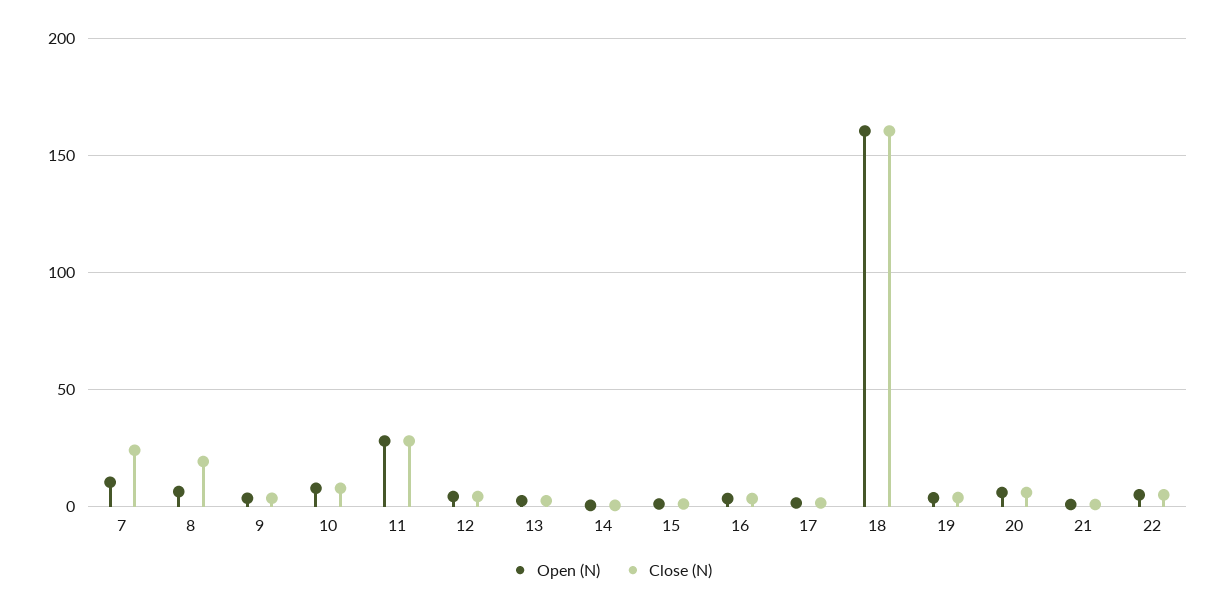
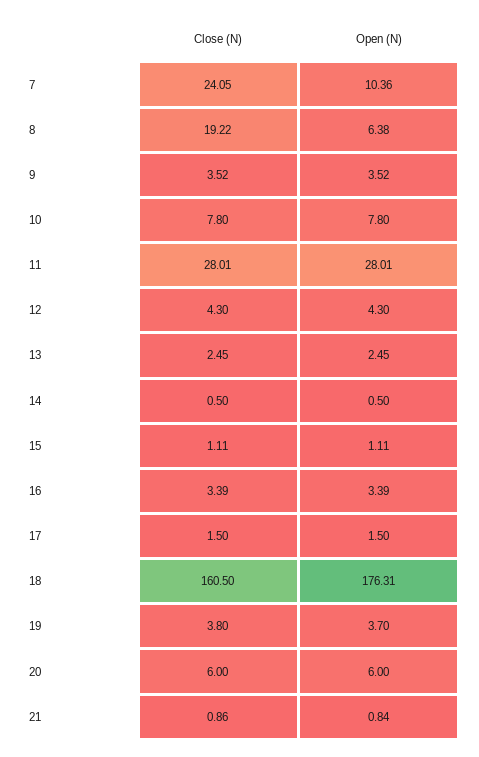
Open (N), 18: 160 -> 176.31
Open (N), 22: 5 -> none
Close (N), 22: 5 -> none

